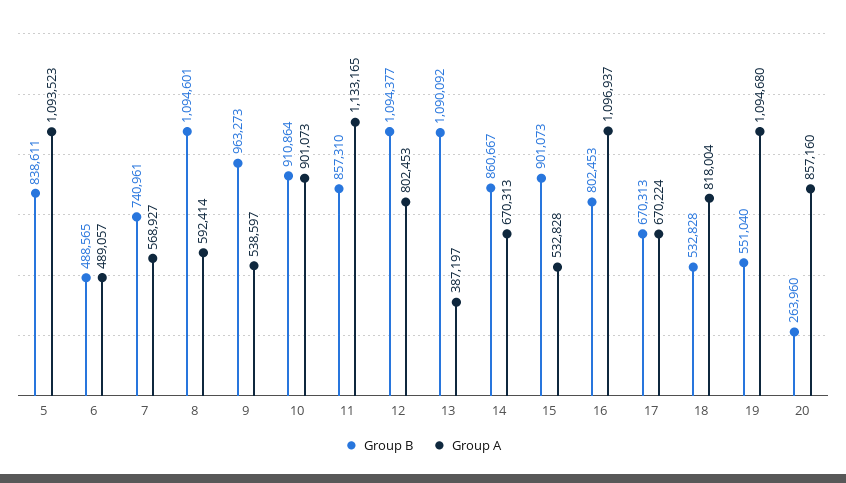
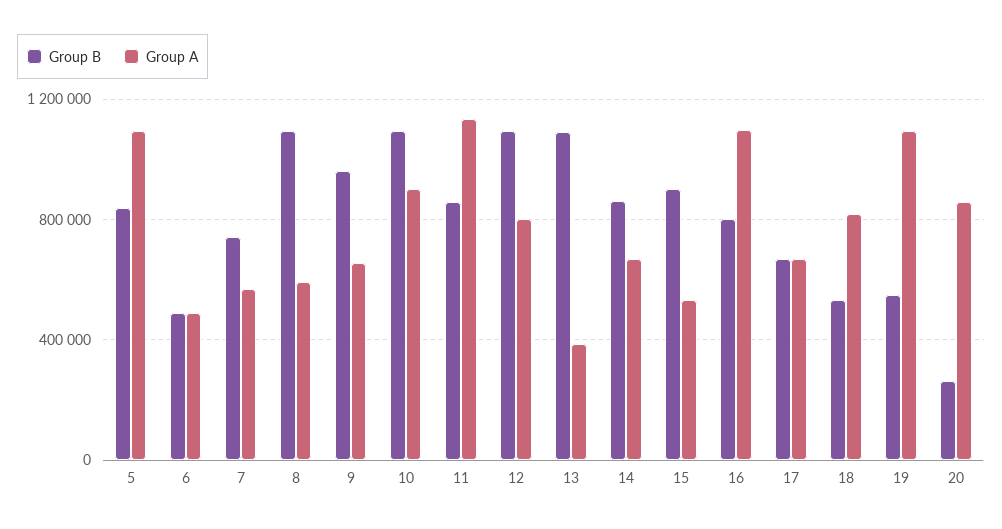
Group A, 9: 538597 -> 650000
Group B, 10: 910864 -> 1100000

